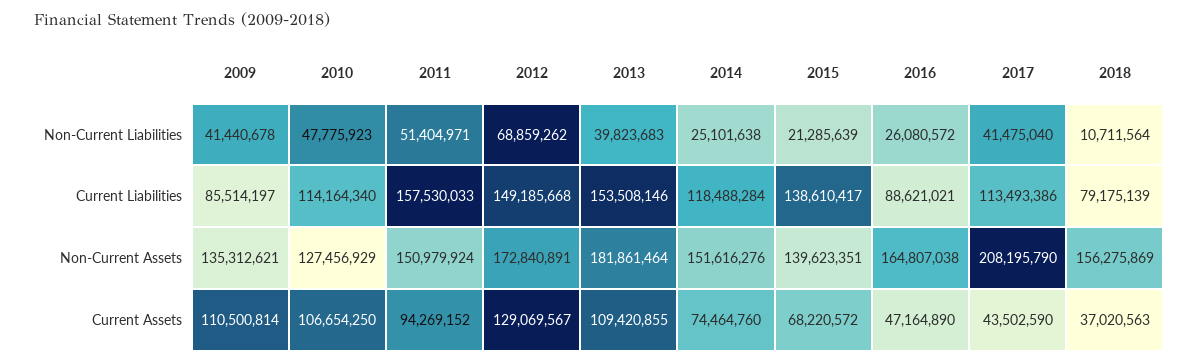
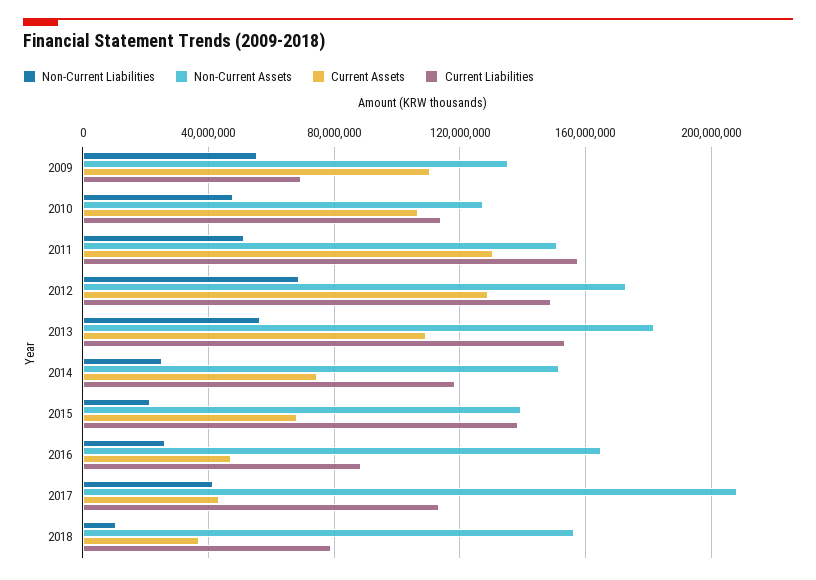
Non-Current Liabilities, 2009: 41440678 -> 55000000
Non-Current Liabilities, 2013: 39823683 -> 55000000
Current Liabilities, 2009: 85514197 -> 70000000
Current Assets, 2011: 94269152 -> 130000000

